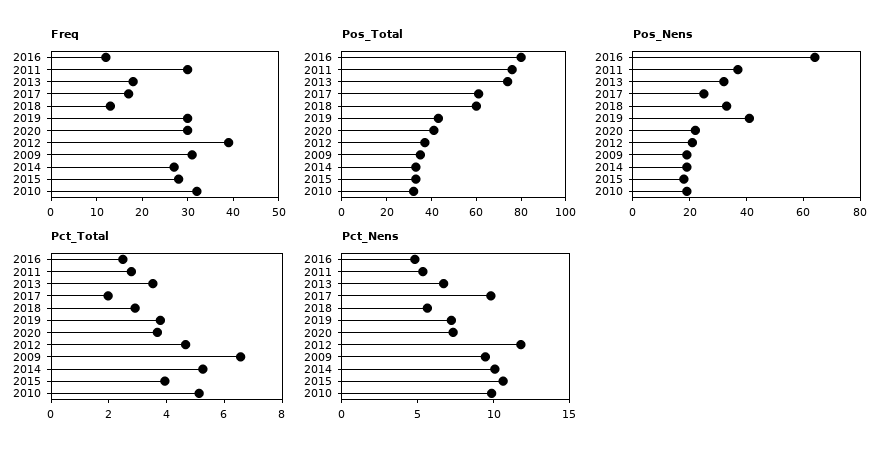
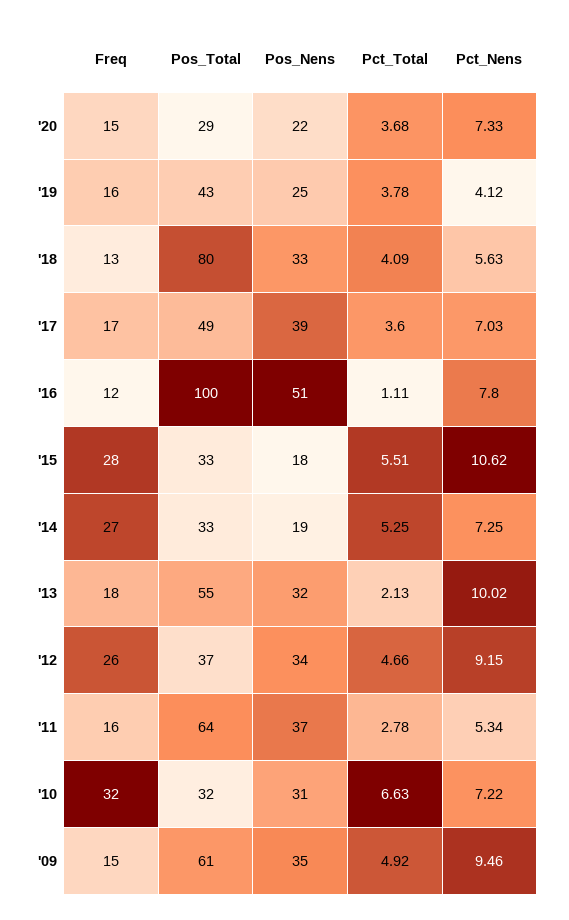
Freq, 2011: 30 -> 16
Freq, 2019: 30 -> 16
Freq, 2020: 30 -> 15
Freq, 2012: 40 -> 26
Freq, 2009: 30 -> 15
Pos_Total, 2016: 80 -> 100
Pos_Total, 2011: 75 -> 64
Pos_Total, 2013: 75 -> 55
Pos_Total, 2017: 60 -> 49
Pos_Total, 2018: 60 -> 80
Pos_Total, 2020: 40 -> 29
Pos_Total, 2009: 35 -> 61
Pos_Nens, 2016: 65 -> 51
Pos_Nens, 2017: 25 -> 39
Pos_Nens, 2019: 40 -> 25
Pos_Nens, 2012: 20 -> 34
Pos_Nens, 2009: 20 -> 35
Pos_Nens, 2010: 20 -> 31
Pct_Total, 2016: 2.5 -> 1.11
Pct_Total, 2013: 3.5 -> 2.13
Pct_Total, 2017: 2 -> 3.6
Pct_Total, 2018: 3 -> 4.09
Pct_Total, 2009: 6.5 -> 4.92
Pct_Total, 2015: 4 -> 5.51
Pct_Total, 2010: 5 -> 6.63
Pct_Nens, 2016: 5 -> 7.8
Pct_Nens, 2013: 7 -> 10.02
Pct_Nens, 2017: 10 -> 7.03
Pct_Nens, 2019: 7 -> 4.12
Pct_Nens, 2012: 12 -> 9.15
Pct_Nens, 2014: 10 -> 7.25
Pct_Nens, 2010: 10 -> 7.22

